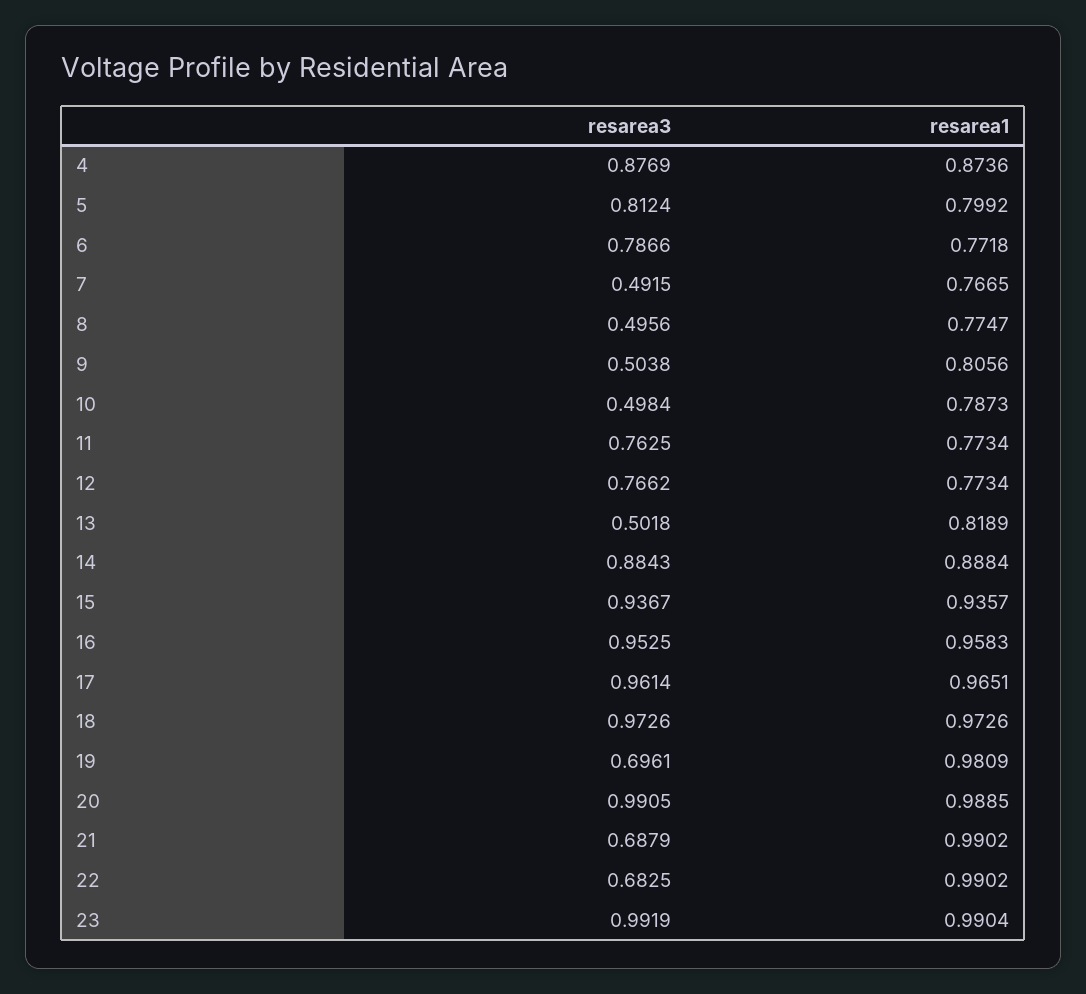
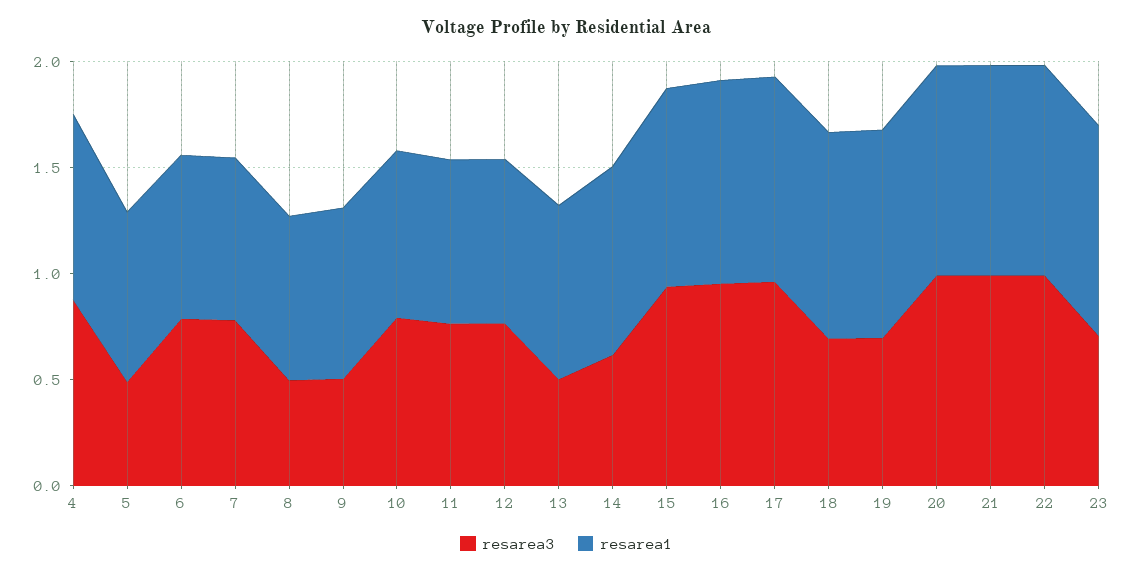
resarea3, 5: 0.8124 -> 0.5
resarea3, 7: 0.4915 -> 0.8
resarea3, 10: 0.4984 -> 0.8
resarea3, 14: 0.8843 -> 0.6
resarea3, 18: 0.9726 -> 0.7
resarea3, 21: 0.6879 -> 1
resarea3, 22: 0.6825 -> 1
resarea3, 23: 0.9919 -> 0.7

